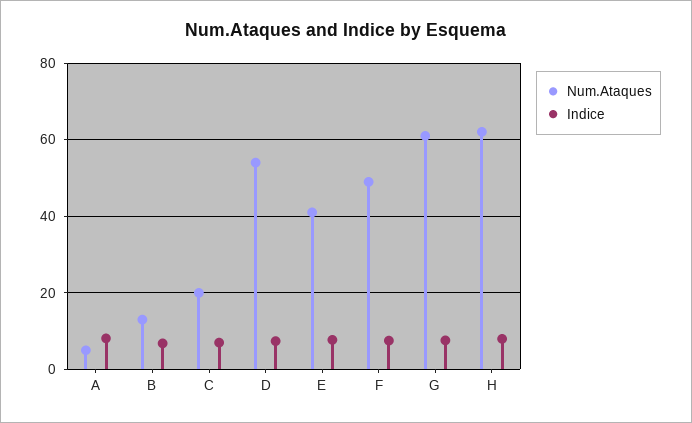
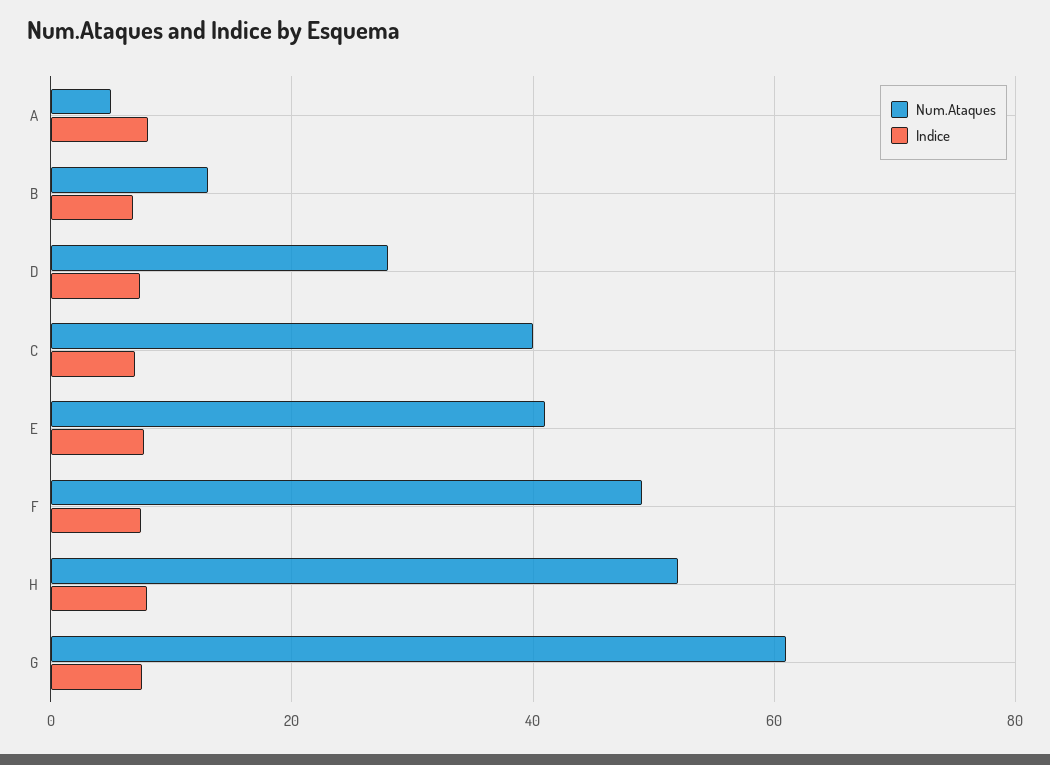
Num.Ataques, C: 20 -> 40
Num.Ataques, D: 54 -> 28
Num.Ataques, H: 62 -> 52

